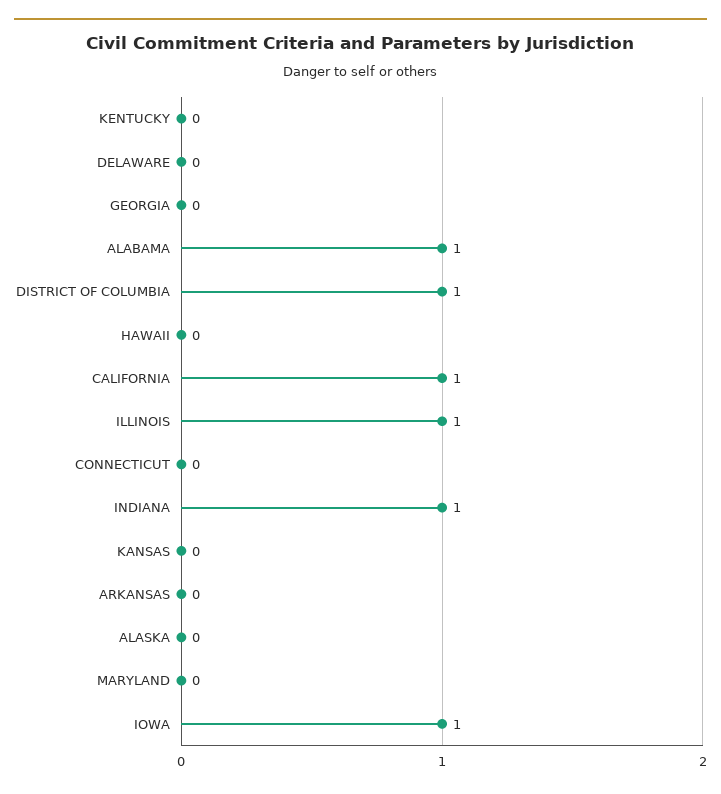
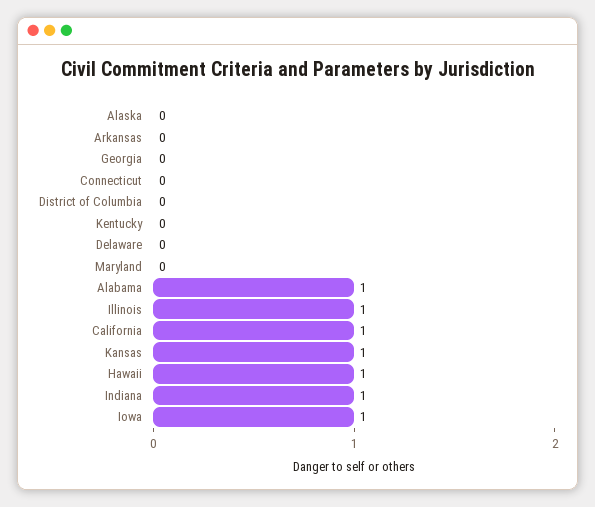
DISTRICT OF COLUMBIA: 1 -> 0
HAWAII: 0 -> 1
KANSAS: 0 -> 1

